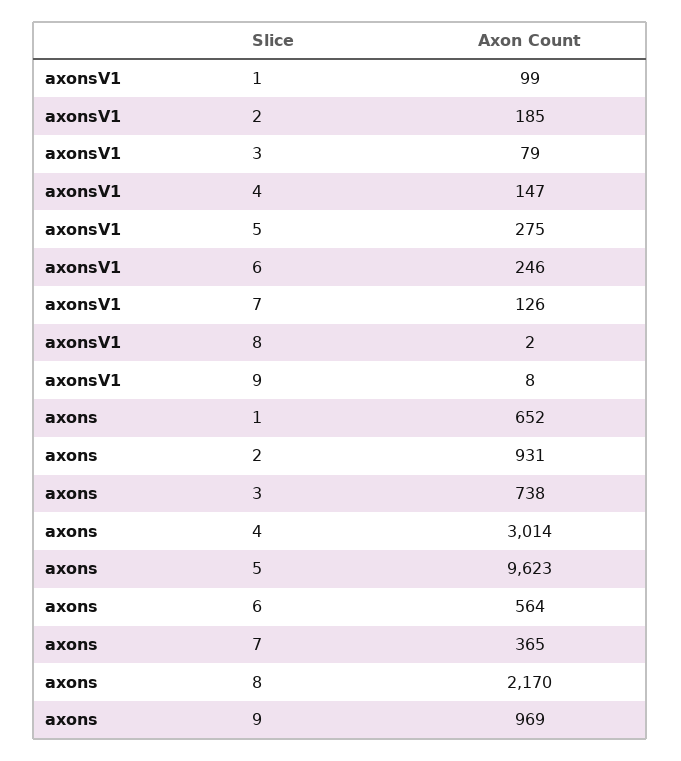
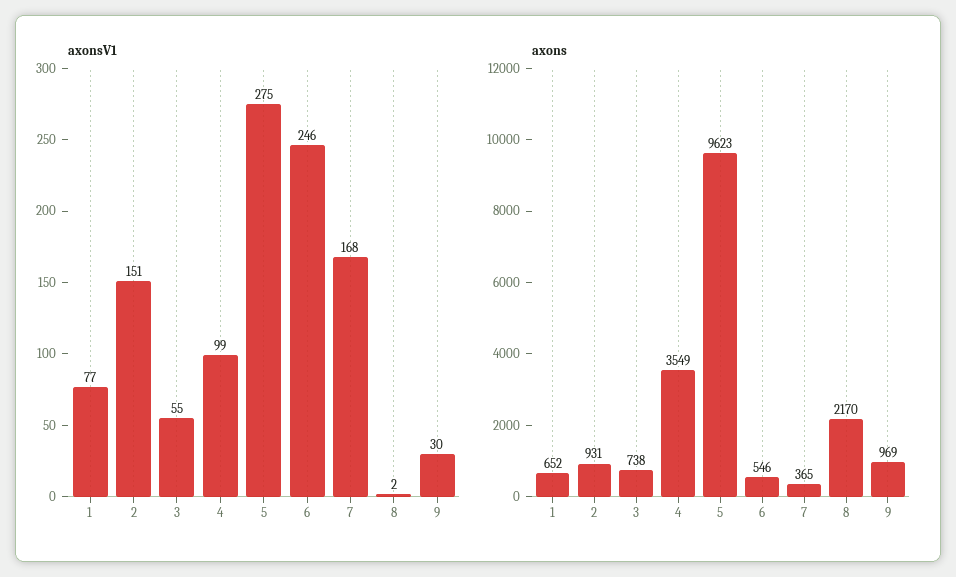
axonsV1, 1: 99 -> 77
axonsV1, 2: 185 -> 151
axonsV1, 3: 79 -> 55
axonsV1, 4: 147 -> 99
axonsV1, 7: 126 -> 168
axonsV1, 9: 8 -> 30
axons, 4: 3014 -> 3549
axons, 6: 564 -> 546

